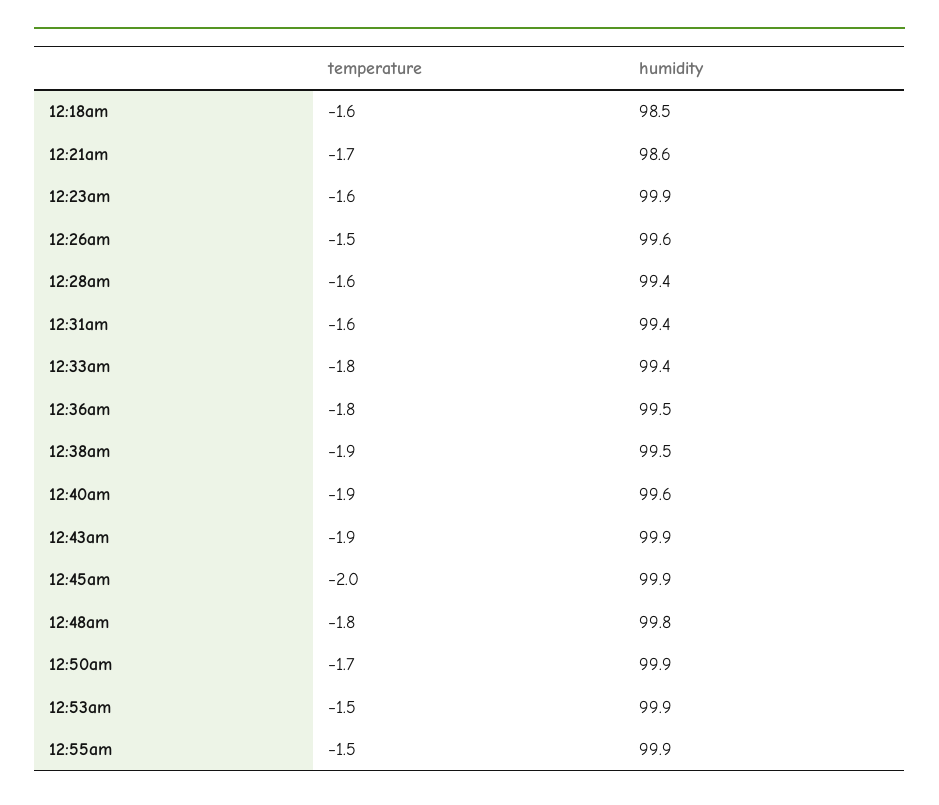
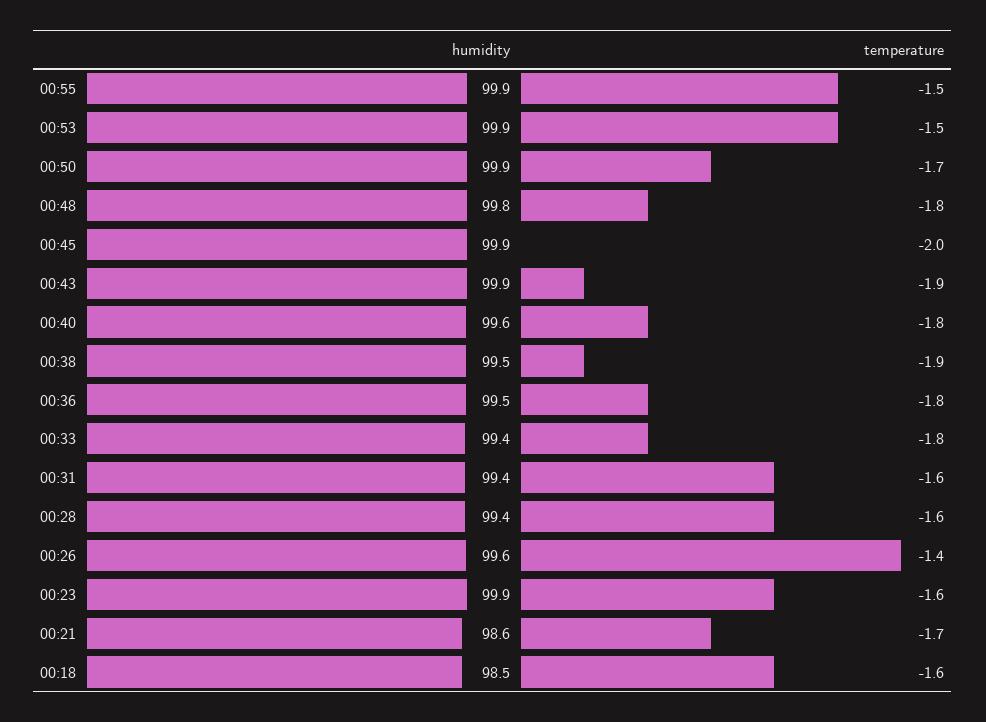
temperature, 12:26am: -1.5 -> -1.4
temperature, 12:40am: -1.9 -> -1.8

